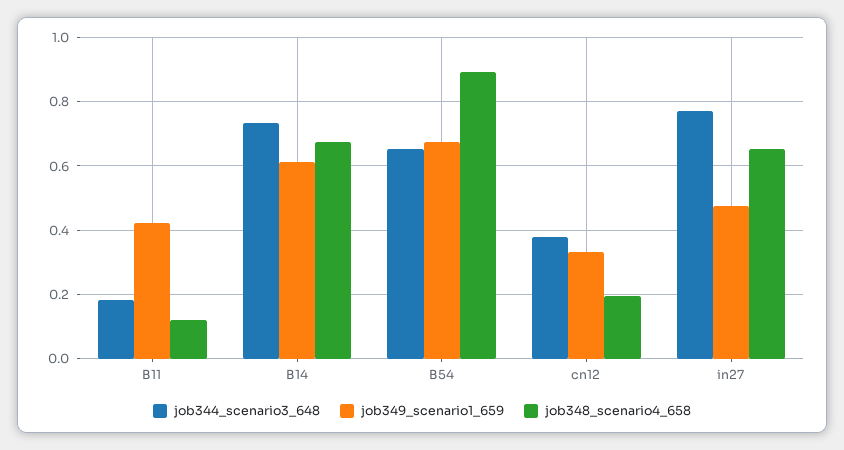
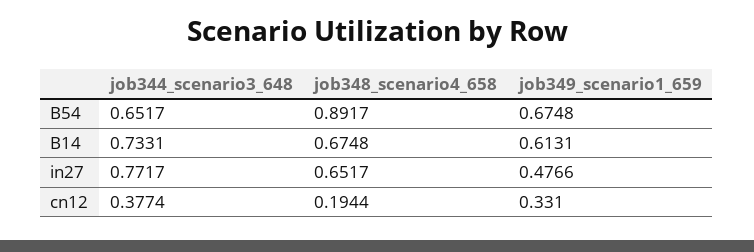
job344_scenario3_648, B11: 0.18 -> none
job349_scenario1_659, B11: 0.42 -> none
job348_scenario4_658, B11: 0.12 -> none

